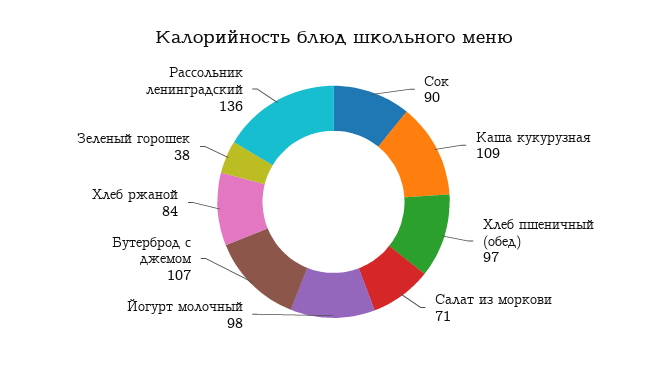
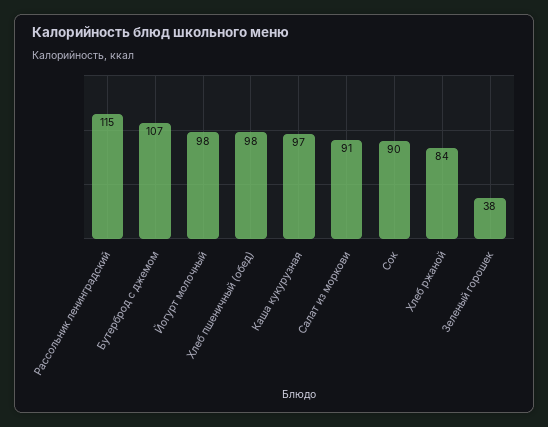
Каша кукурузная: 109 -> 97
Хлеб пшеничный (обед): 97 -> 98
Салат из моркови: 71 -> 91
Рассольник ленинградский: 136 -> 115

